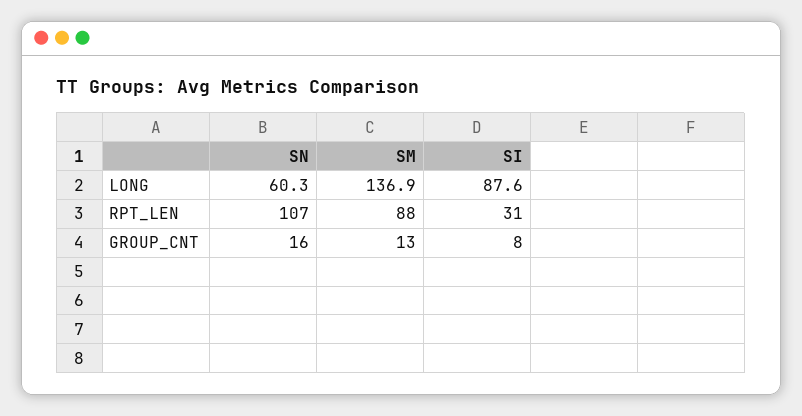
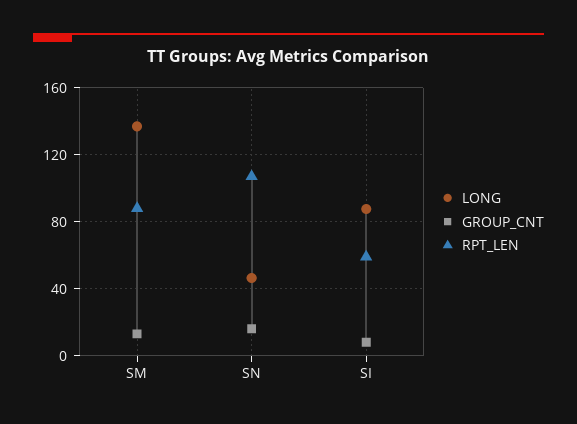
LONG, SN: 60.3 -> 45
RPT_LEN, SI: 31 -> 60

